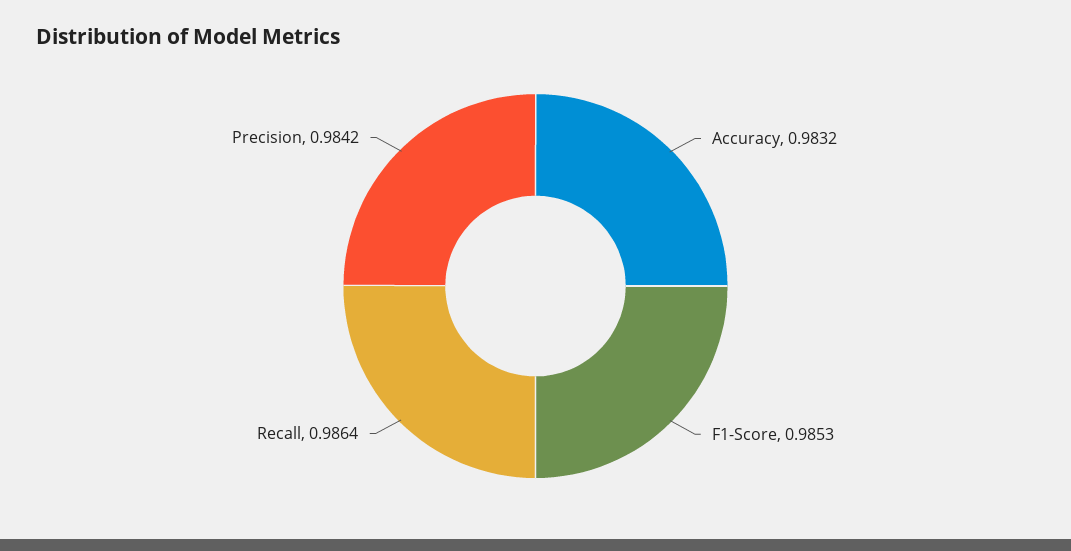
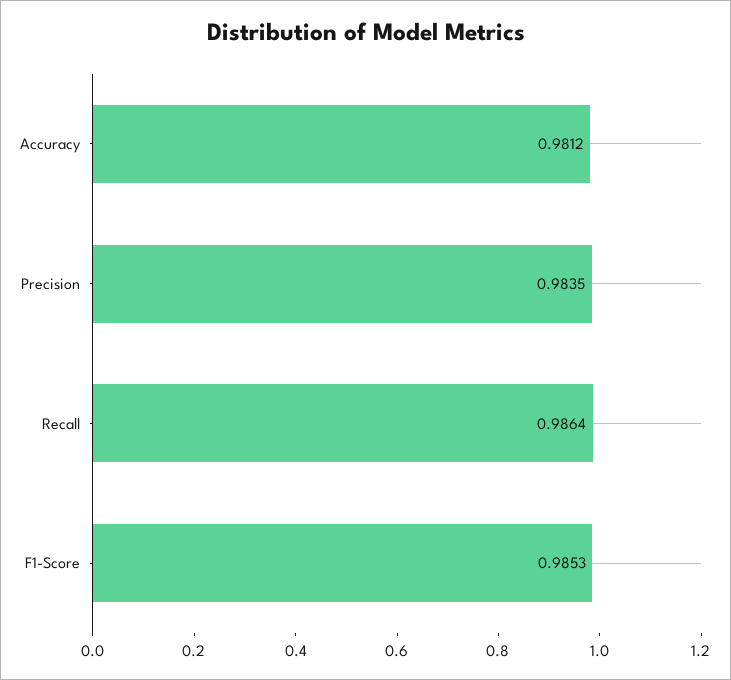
Accuracy: 0.9832 -> 0.9812
Precision: 0.9842 -> 0.9835

